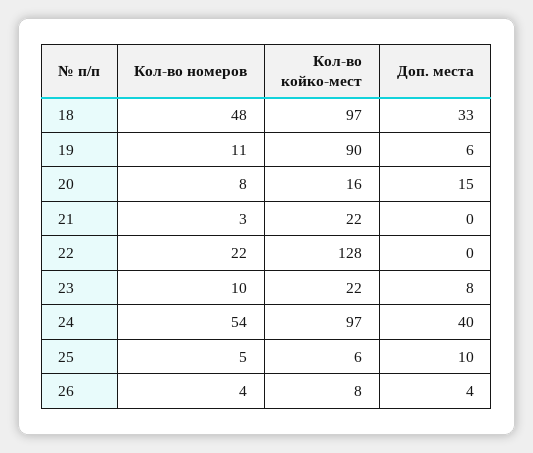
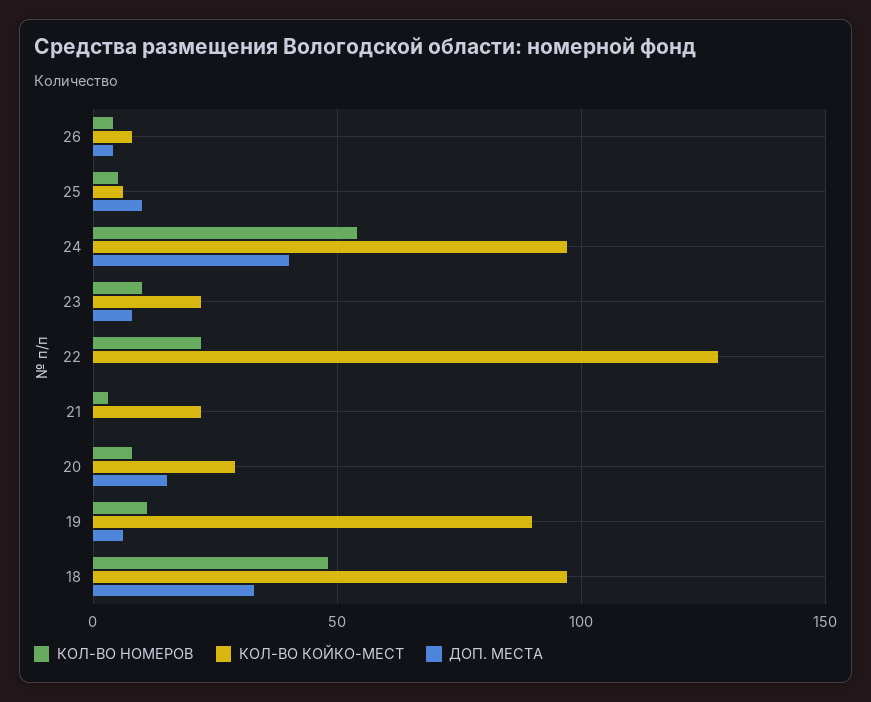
Кол-во койко-мест, 20: 16 -> 30

